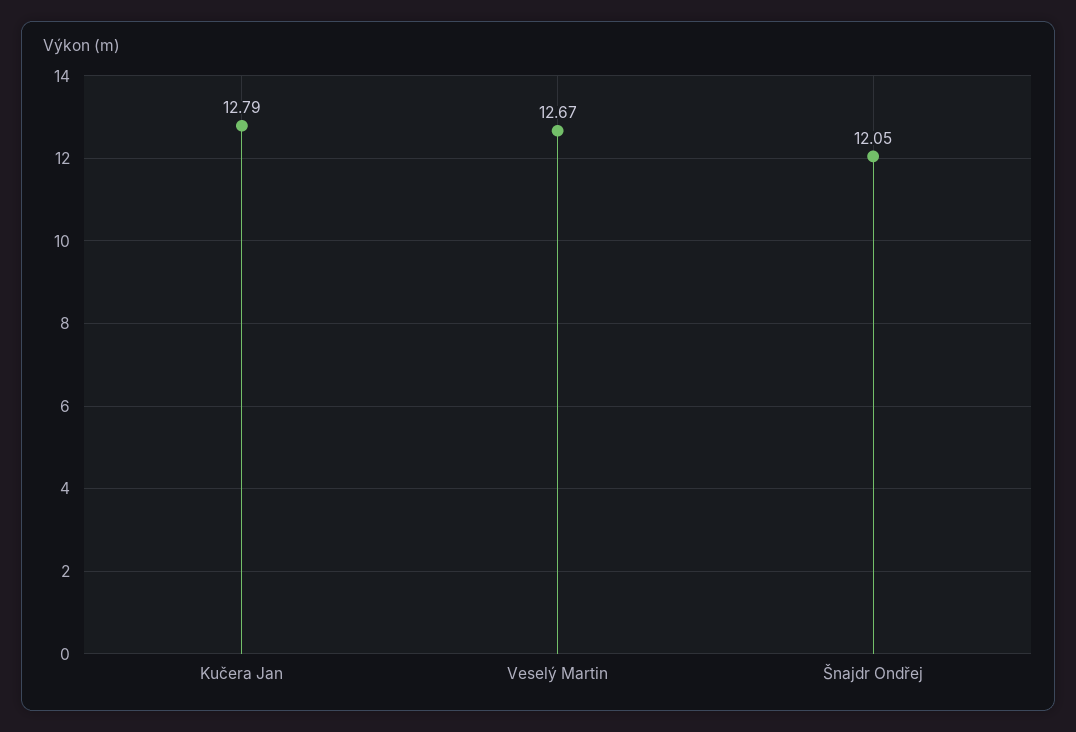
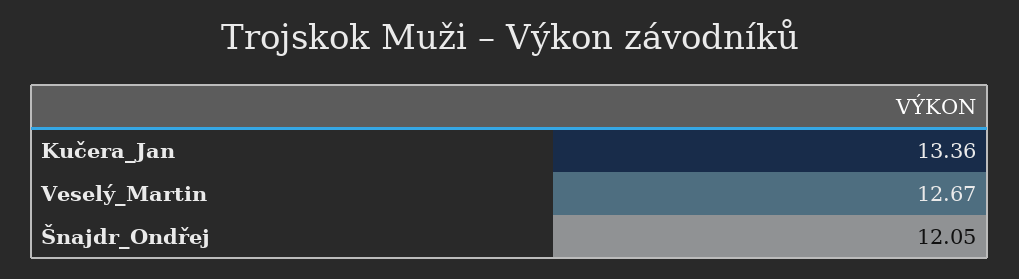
Kučera Jan: 12.79 -> 13.36

